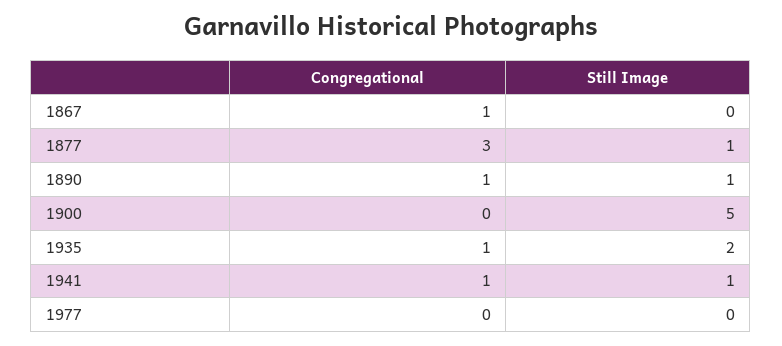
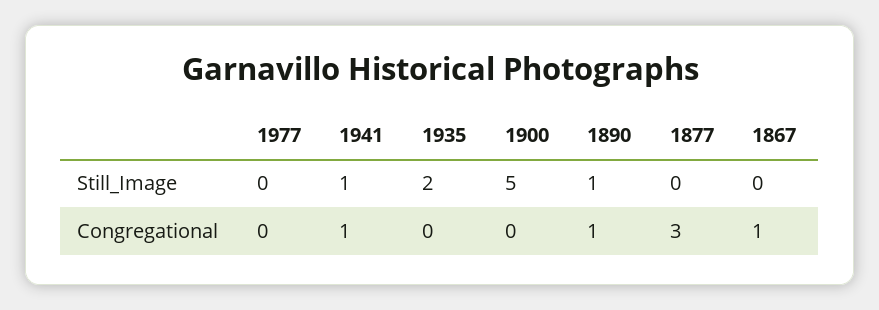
Still Image, 1877: 1 -> 0
Congregational, 1935: 1 -> 0

